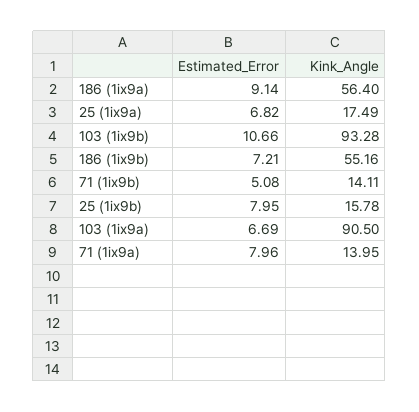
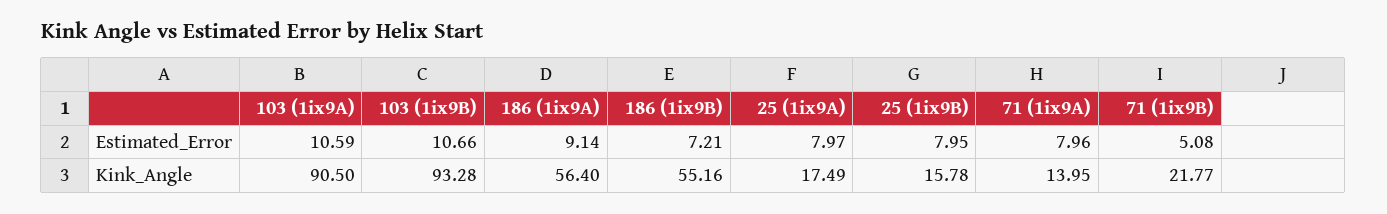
Estimated_Error, 25 (1ix9a): 6.82 -> 7.97
Kink_Angle, 71 (1ix9b): 14.11 -> 21.77
Estimated_Error, 103 (1ix9a): 6.69 -> 10.59

